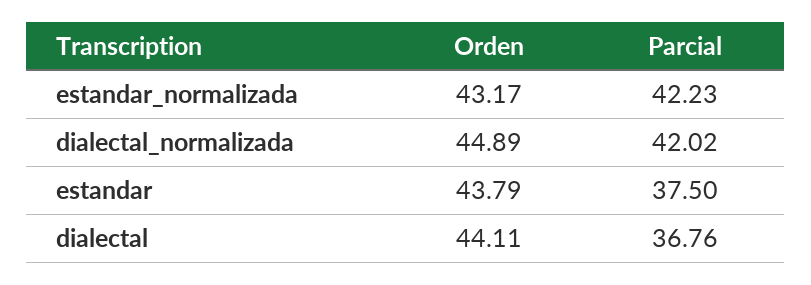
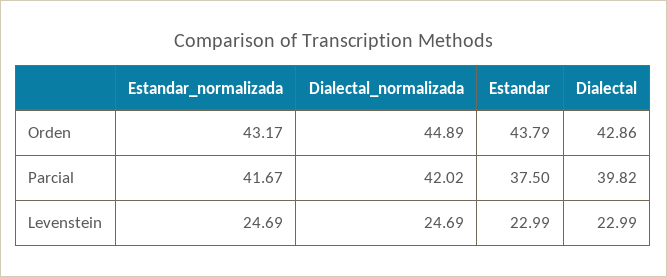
Parcial, estandar_normalizada: 42.23 -> 41.67
Orden, dialectal: 44.11 -> 42.86
Parcial, dialectal: 36.76 -> 39.82
Levenstein, estandar_normalizada: none -> 24.69
Levenstein, dialectal_normalizada: none -> 24.69
Levenstein, estandar: none -> 22.99
Levenstein, dialectal: none -> 22.99

